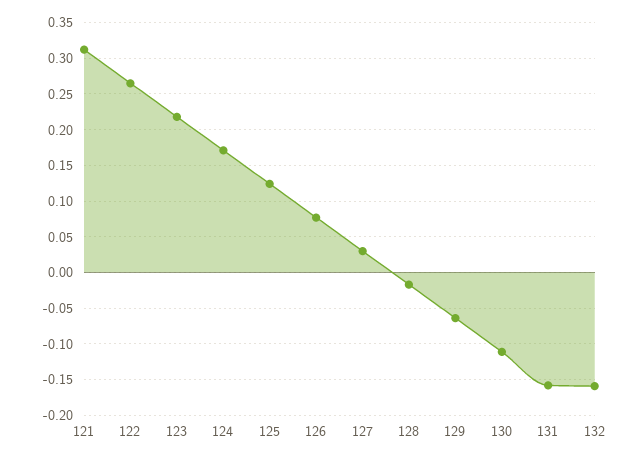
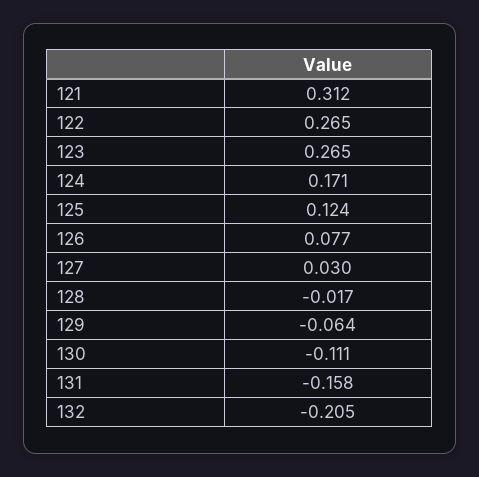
123: 0.22 -> 0.265
132: -0.16 -> -0.205

